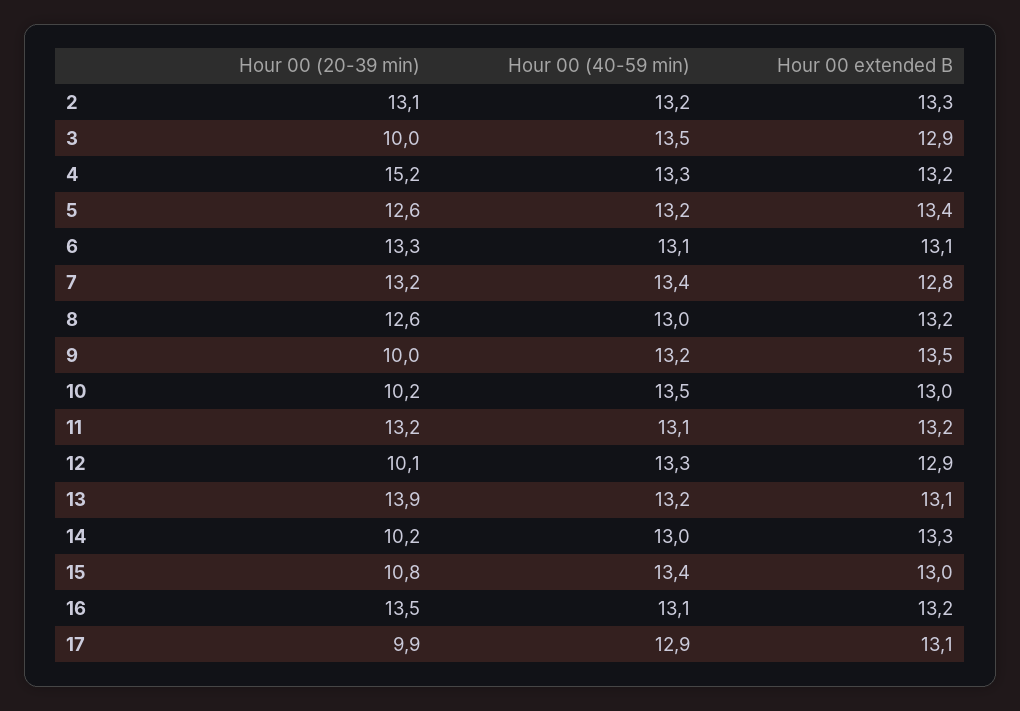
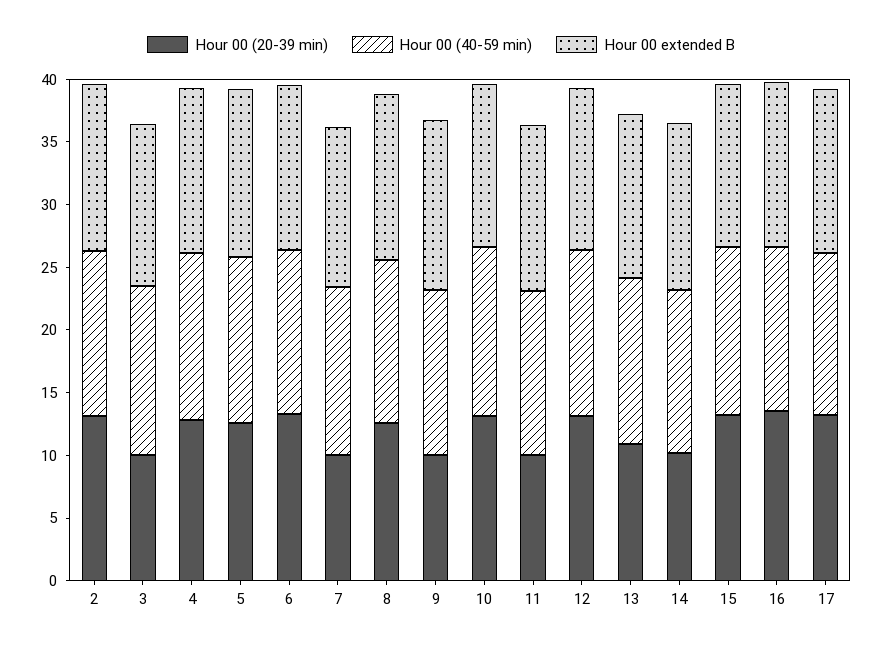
Hour 00 (20-39 min), 4: 15.2 -> 13
Hour 00 (20-39 min), 7: 13.2 -> 10
Hour 00 (20-39 min), 10: 10.2 -> 13
Hour 00 (20-39 min), 11: 13.2 -> 10
Hour 00 (20-39 min), 12: 10.1 -> 13
Hour 00 (20-39 min), 13: 13.9 -> 11
Hour 00 (20-39 min), 15: 10.8 -> 13
Hour 00 (20-39 min), 17: 9.9 -> 13

